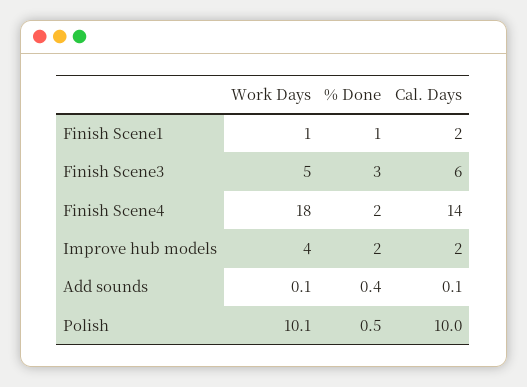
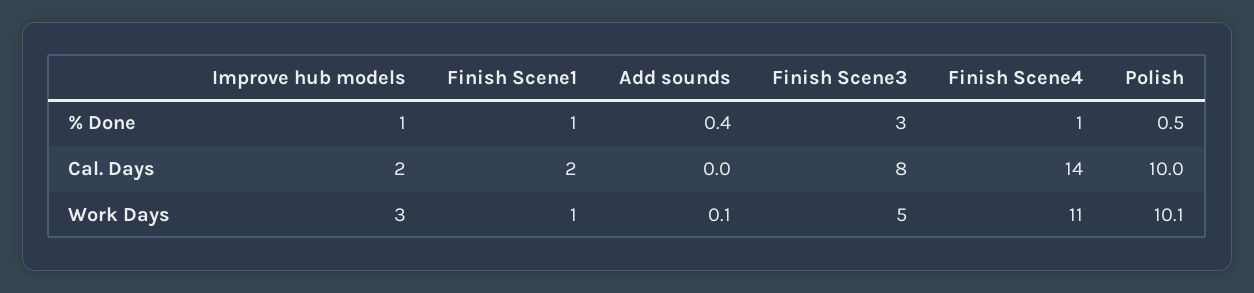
Cal. Days, Finish Scene3: 6 -> 8
Work Days, Finish Scene4: 18 -> 11
% Done, Finish Scene4: 2 -> 1
Work Days, Improve hub models: 4 -> 3
% Done, Improve hub models: 2 -> 1
Cal. Days, Add sounds: 0.1 -> 0

